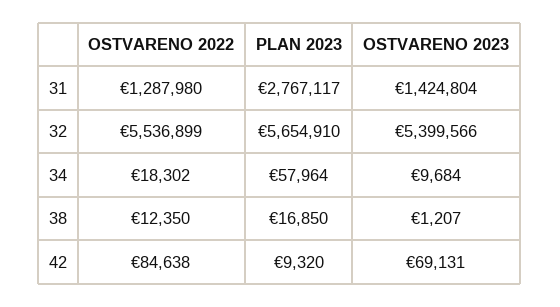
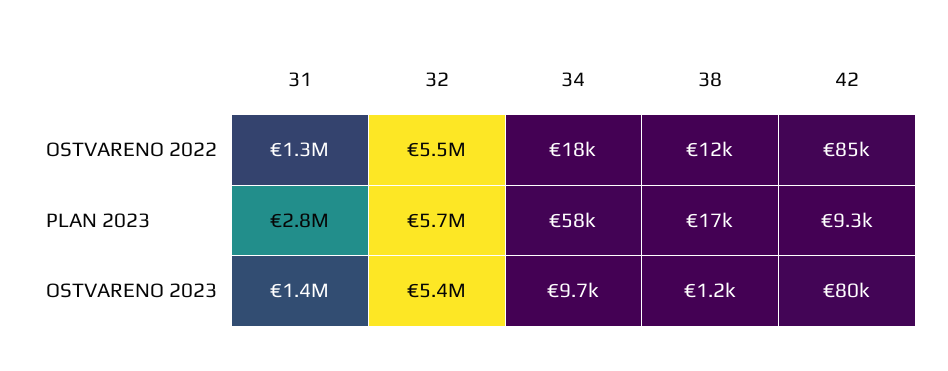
OSTVARENO 2023, 42: 69131 -> 80000

